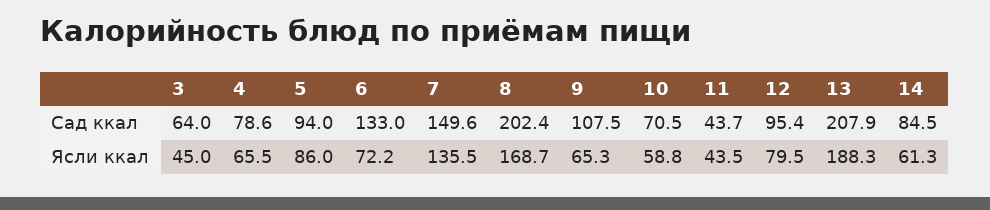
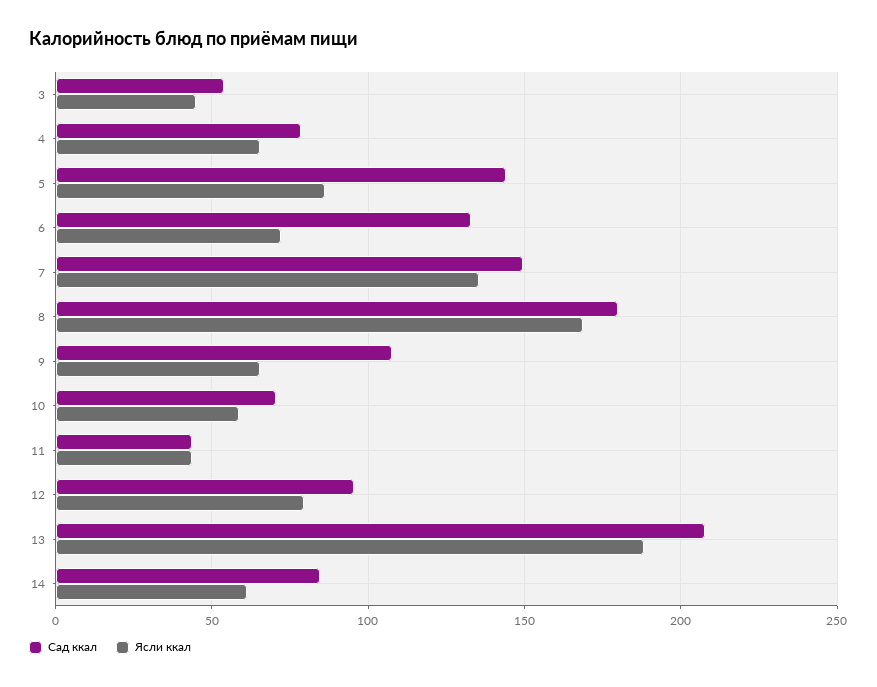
Сад ккал, 3: 64 -> 55
Сад ккал, 5: 94 -> 145
Сад ккал, 8: 202.4 -> 180

